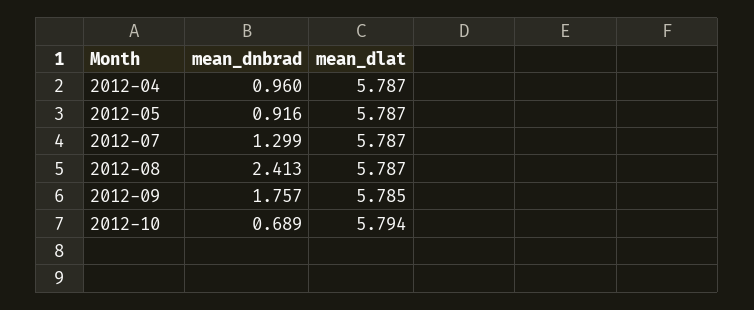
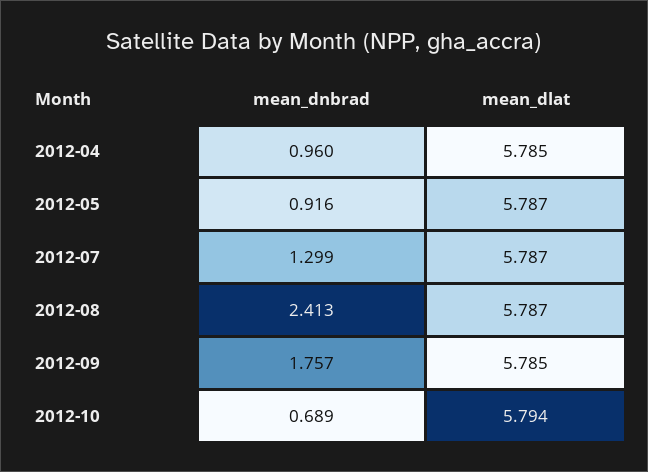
mean_dlat, 2012-04: 5.787 -> 5.785

